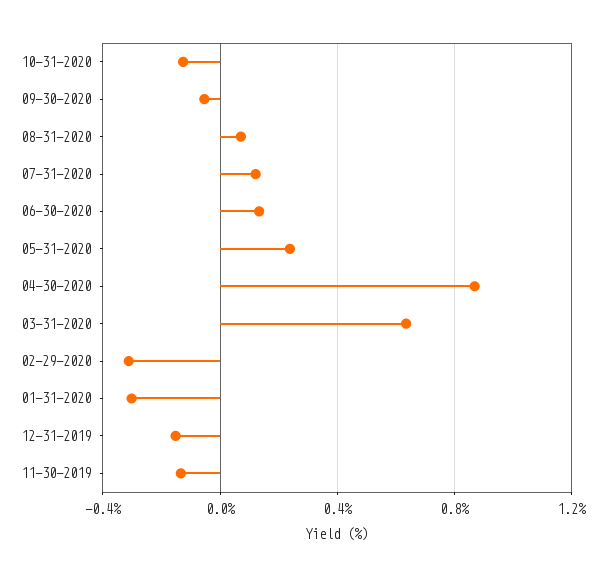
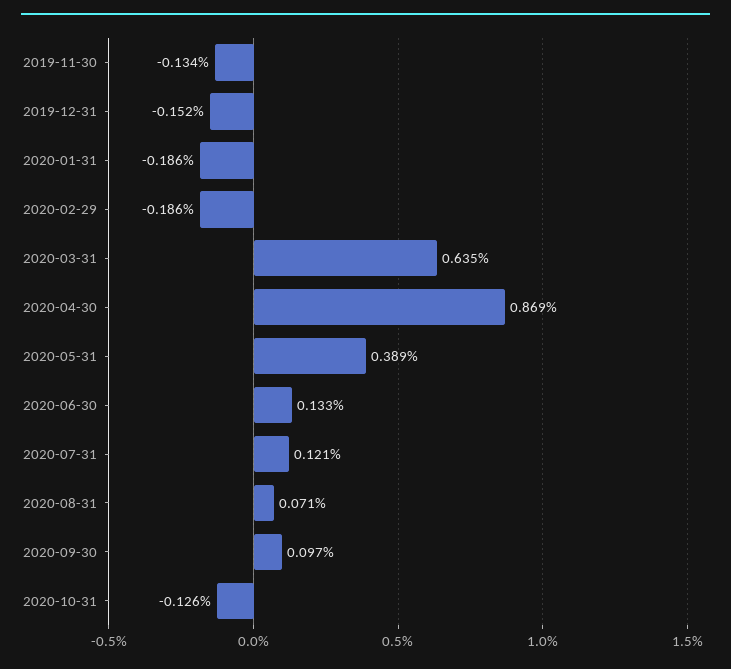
09-30-2020: -0.05 -> 0.097
05-31-2020: 0.25 -> 0.389
02-29-2020: -0.3 -> -0.186
01-31-2020: -0.3 -> -0.186

